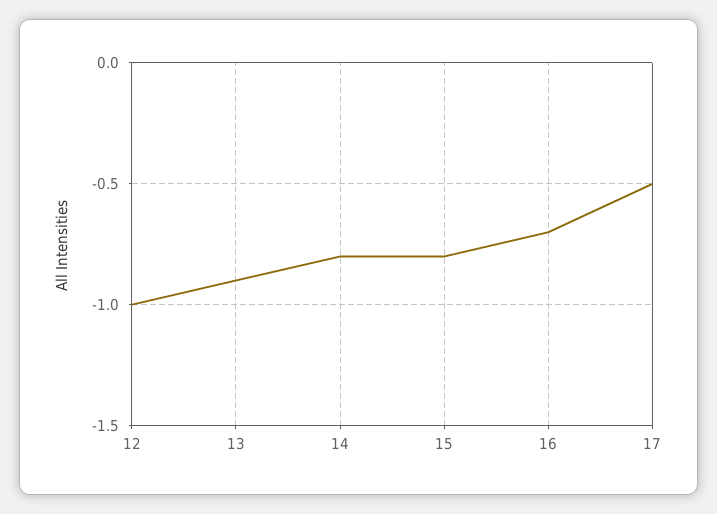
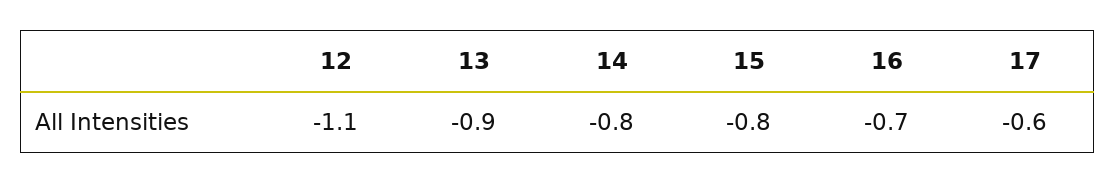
12: -1 -> -1.1
17: -0.5 -> -0.6

